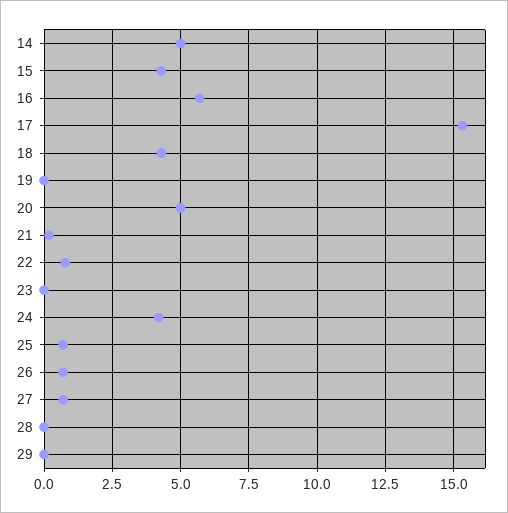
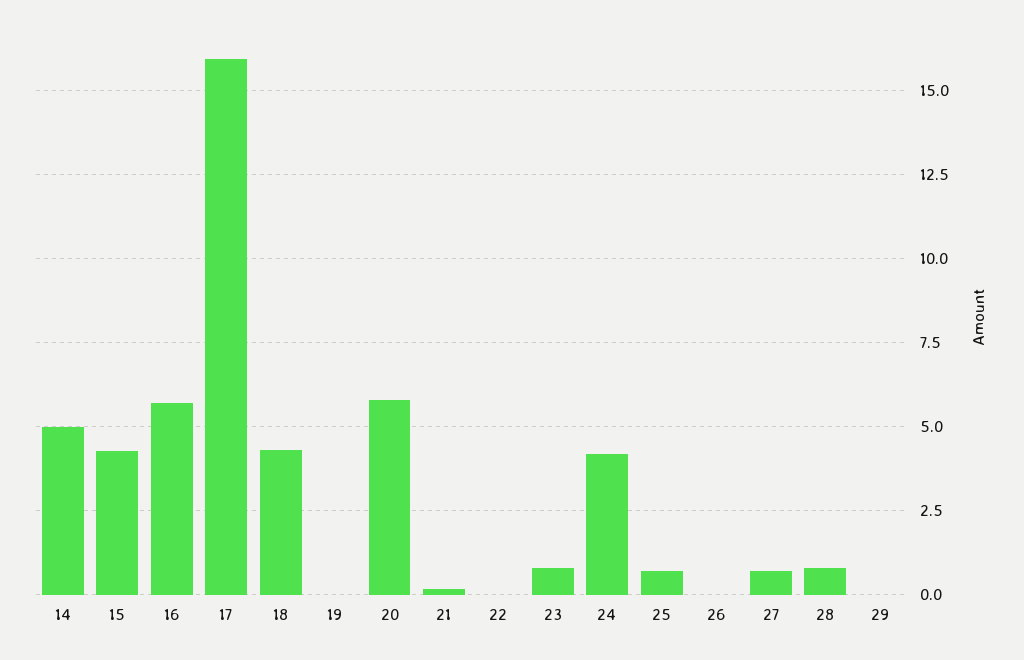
17: 15.25 -> 16
20: 5 -> 5.75
22: 0.75 -> 0
23: 0 -> 0.75
26: 0.75 -> 0
28: 0 -> 0.75

